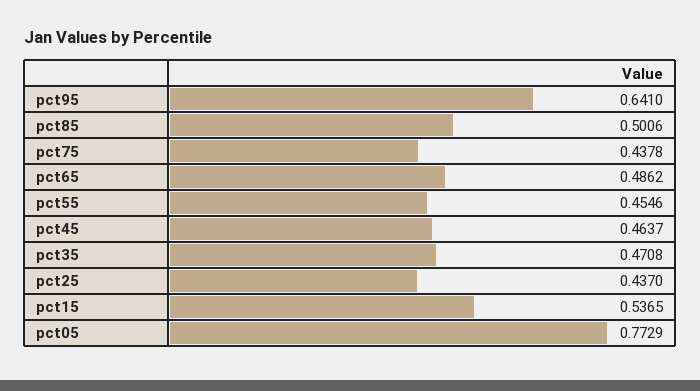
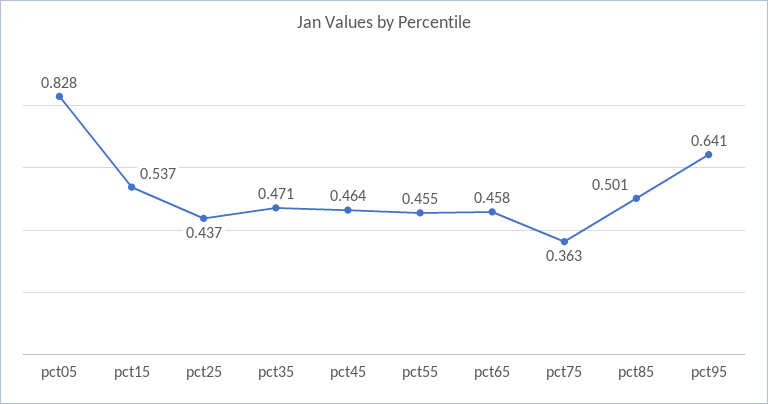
pct75: 0.4378 -> 0.363
pct65: 0.4862 -> 0.458
pct05: 0.7729 -> 0.828

